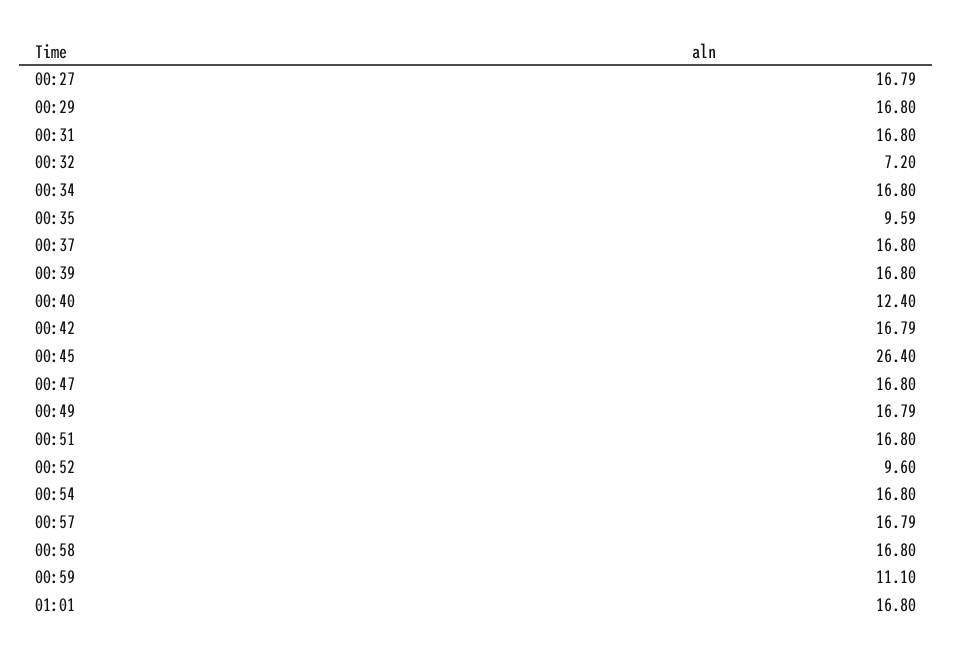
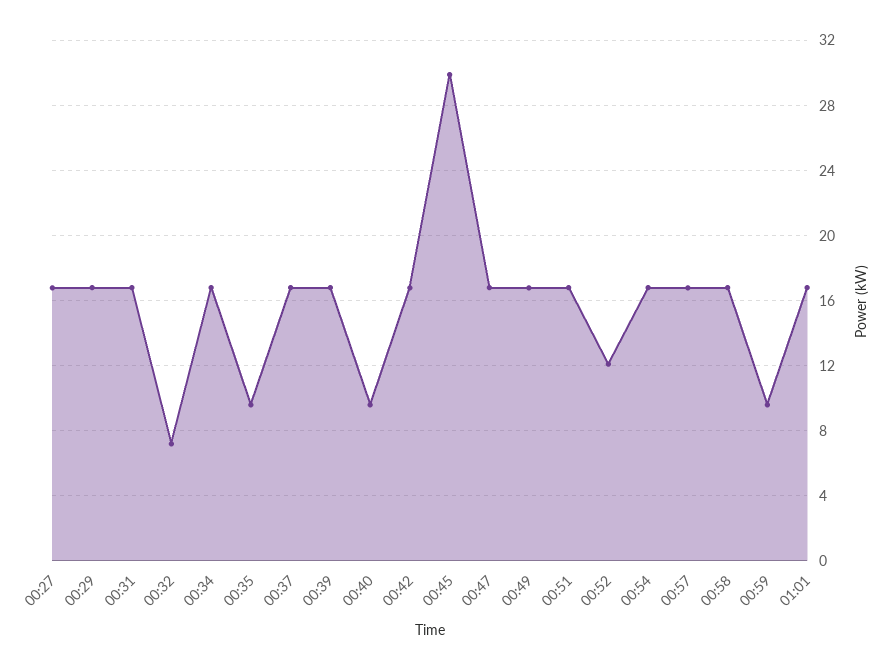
00:40: 12.4 -> 9.5
00:45: 26.4 -> 30
00:52: 9.6 -> 12
00:59: 11.1 -> 9.5

